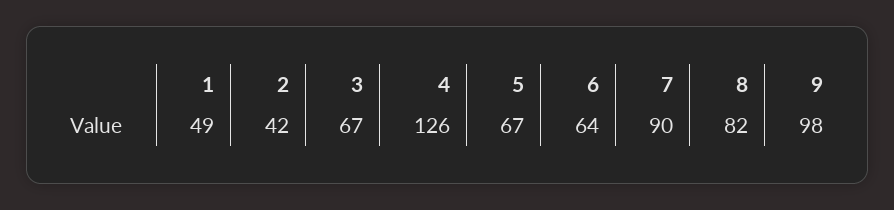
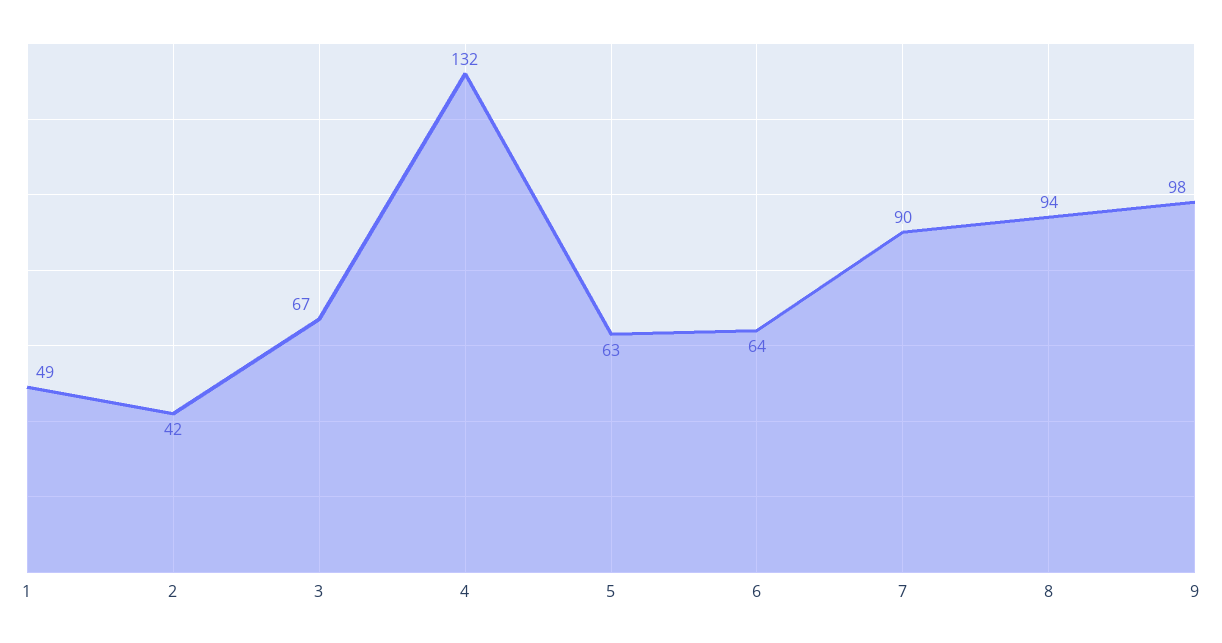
4: 126 -> 132
5: 67 -> 63
8: 82 -> 94

